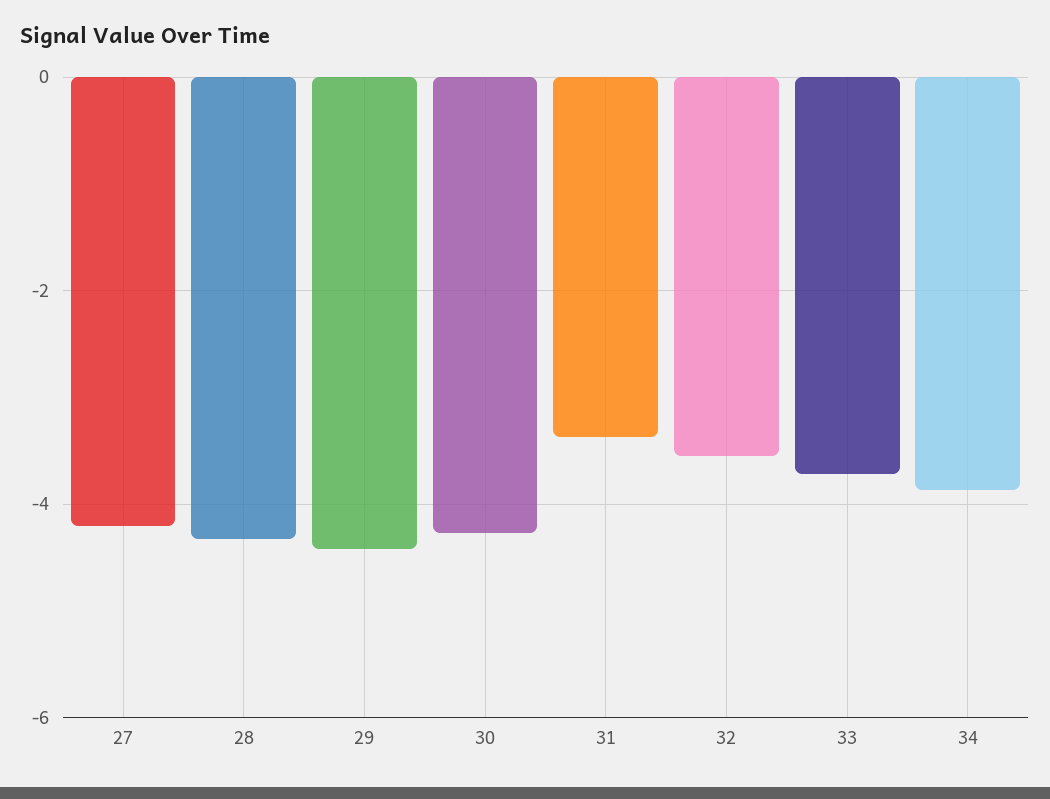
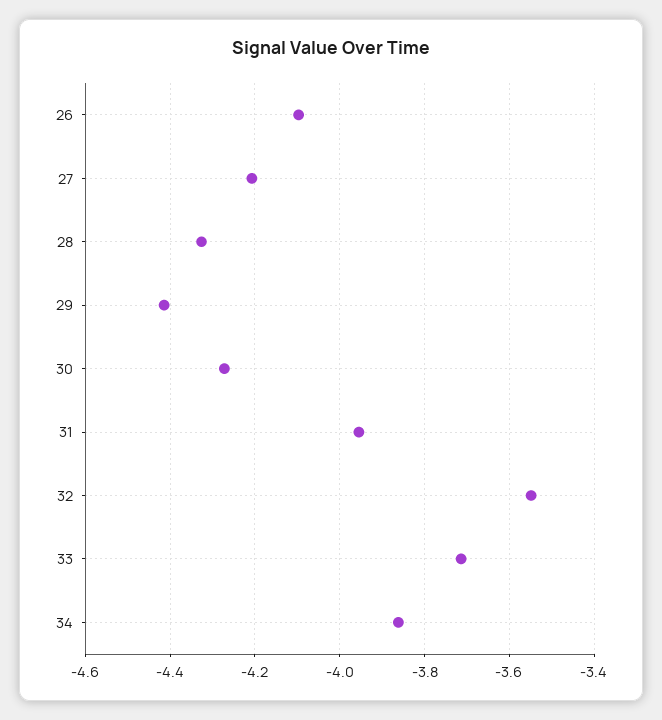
31: -3.4 -> -3.96
26: none -> -4.1

